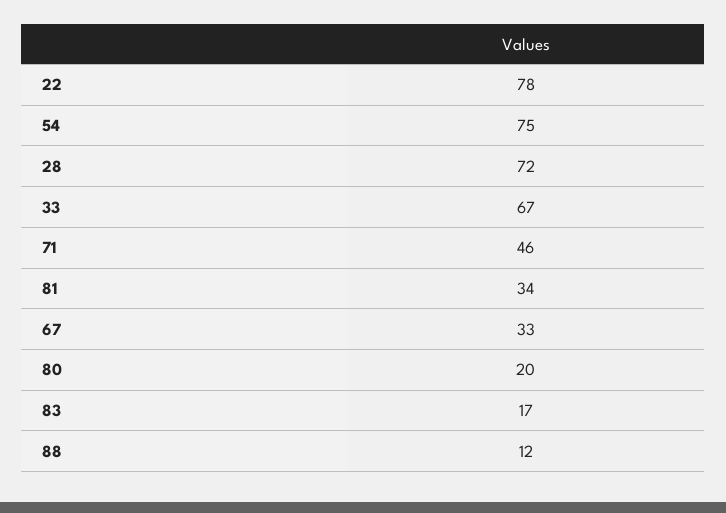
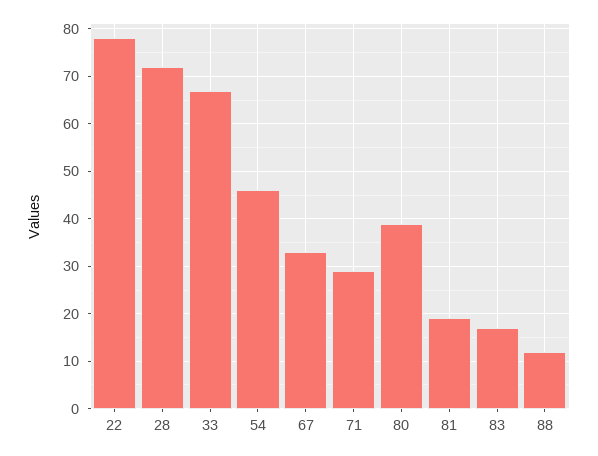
54: 75 -> 45
71: 46 -> 30
81: 34 -> 20
80: 20 -> 40

